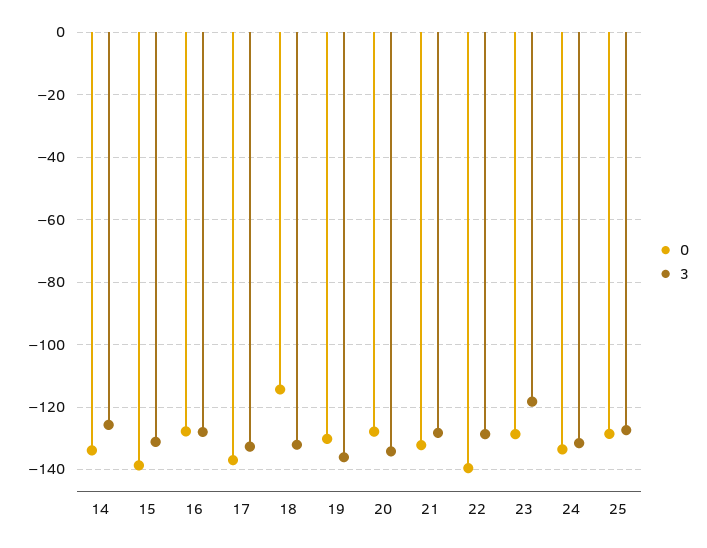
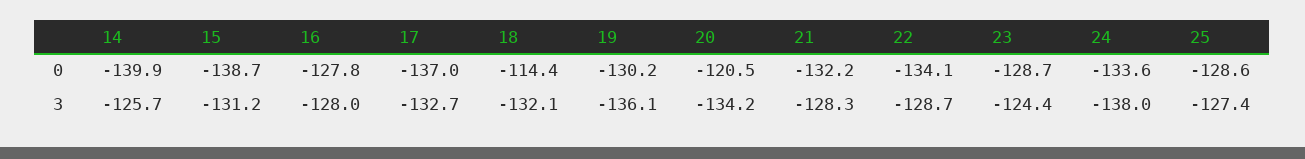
0, 14: -134 -> -139.9
0, 20: -128 -> -120.5
0, 22: -140 -> -134.1
3, 23: -118 -> -124.4
3, 24: -132 -> -138

